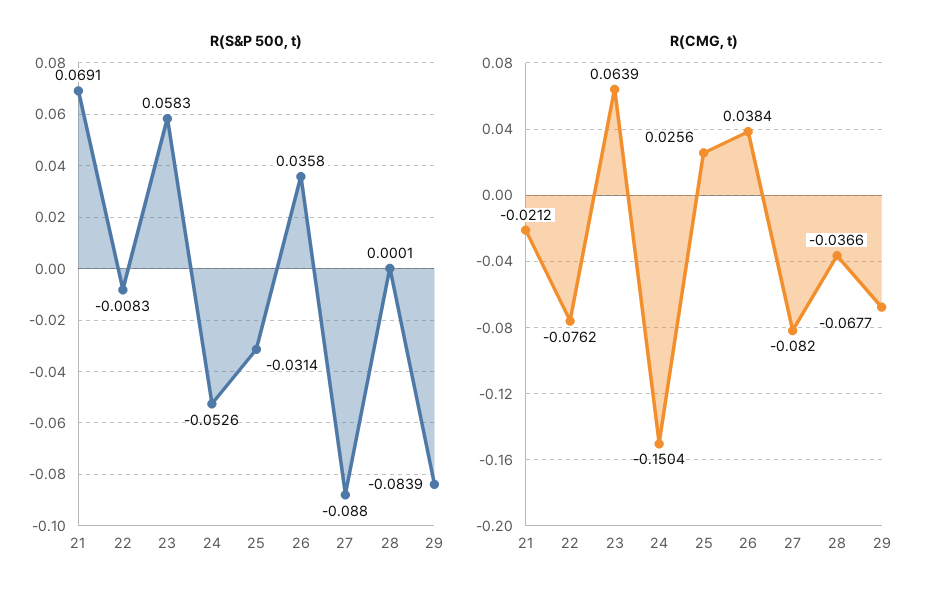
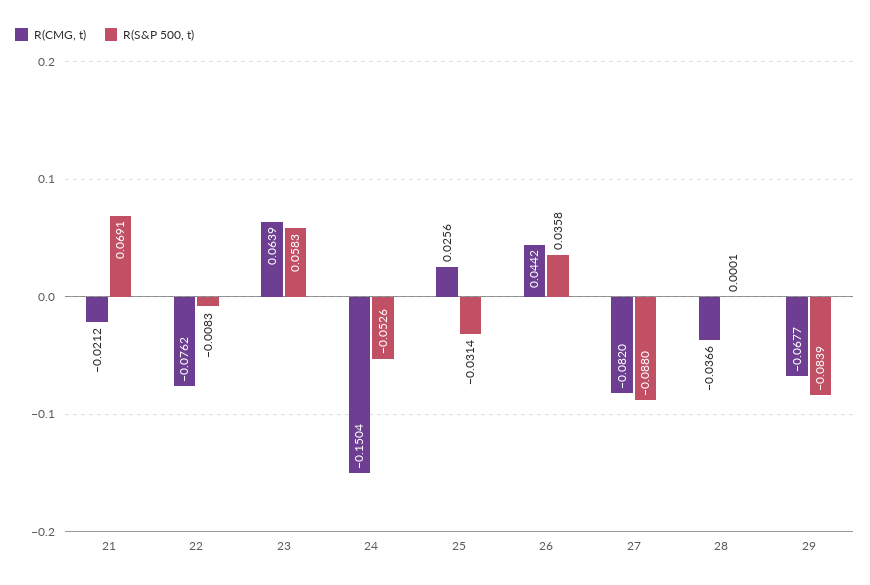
R(CMG, t), 26: 0.0384 -> 0.0442

